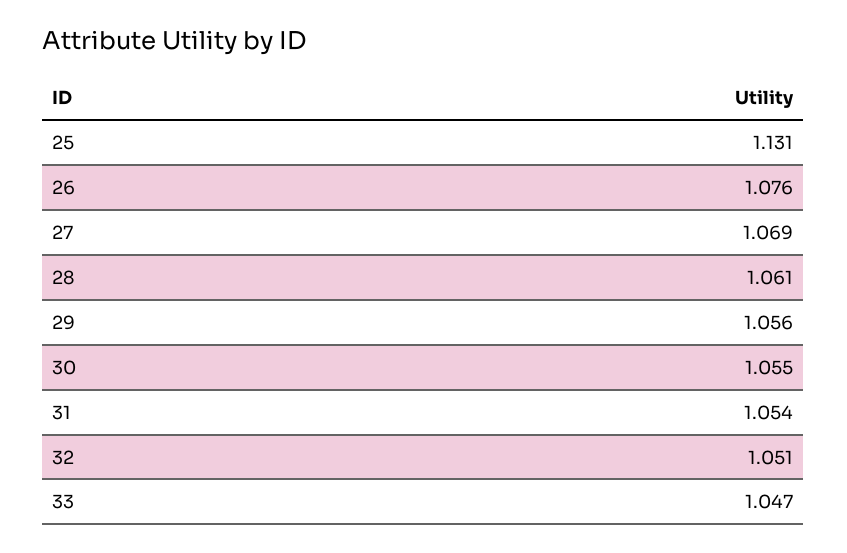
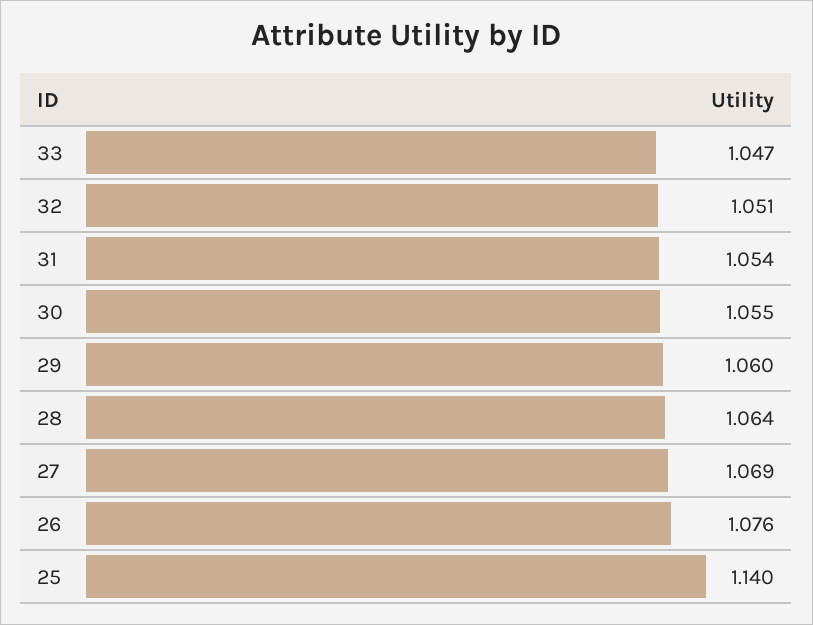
25: 1.131 -> 1.14
28: 1.061 -> 1.064
29: 1.056 -> 1.06

